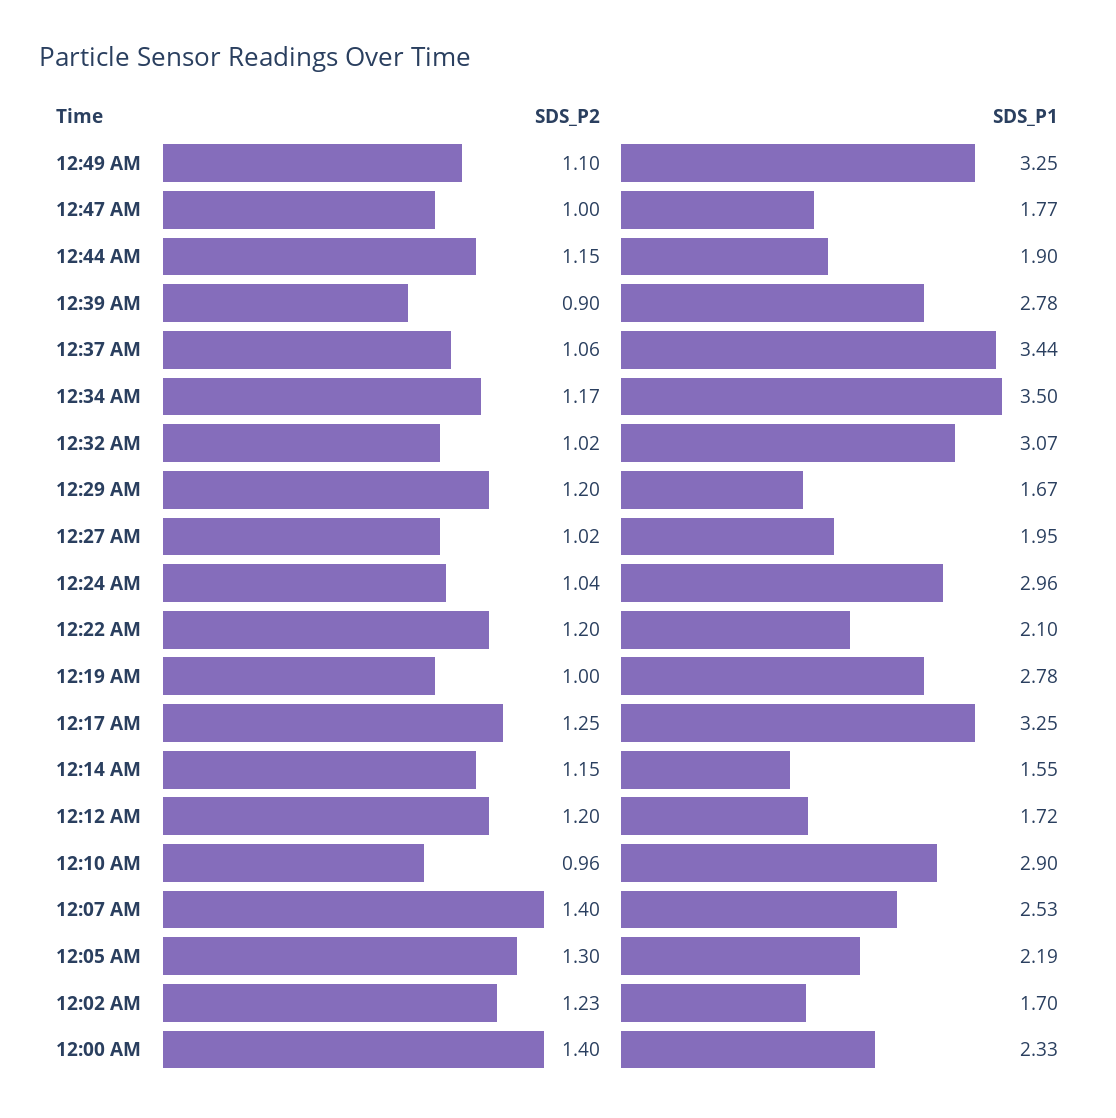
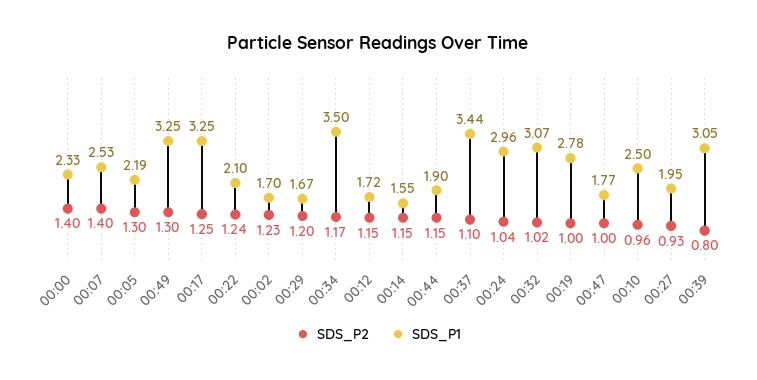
SDS_P2, 12:49 AM: 1.1 -> 1.3
SDS_P2, 12:39 AM: 0.9 -> 0.8
SDS_P1, 12:39 AM: 2.78 -> 3.05
SDS_P2, 12:37 AM: 1.06 -> 1.1
SDS_P2, 12:27 AM: 1.02 -> 0.93
SDS_P2, 12:22 AM: 1.2 -> 1.24
SDS_P2, 12:12 AM: 1.2 -> 1.15
SDS_P1, 12:10 AM: 2.9 -> 2.5

